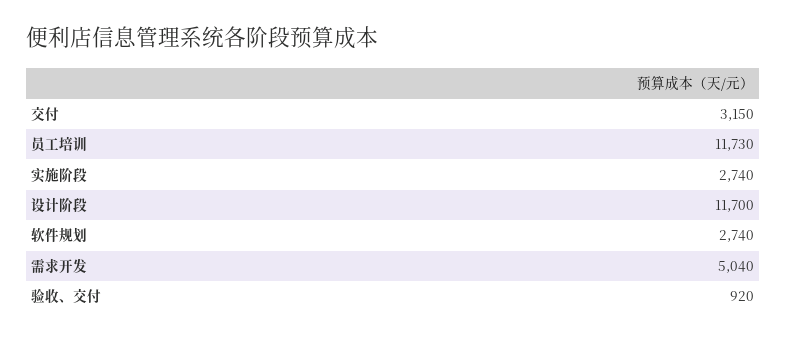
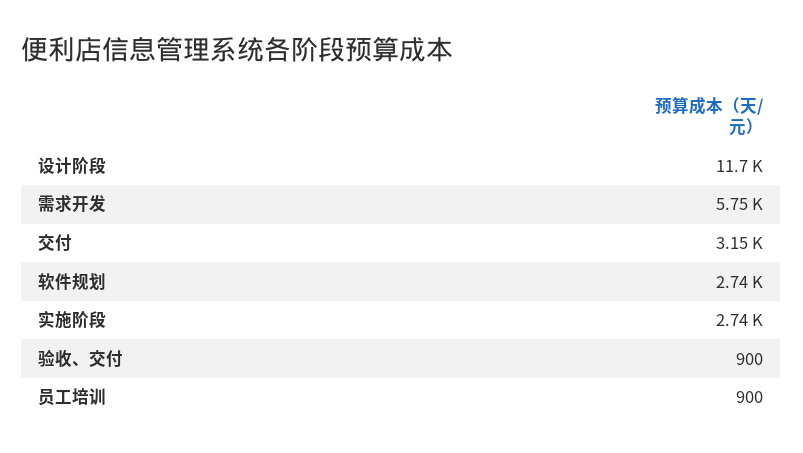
员工培训: 11730 -> 900
需求开发: 5040 -> 5750
验收、交付: 920 -> 900

